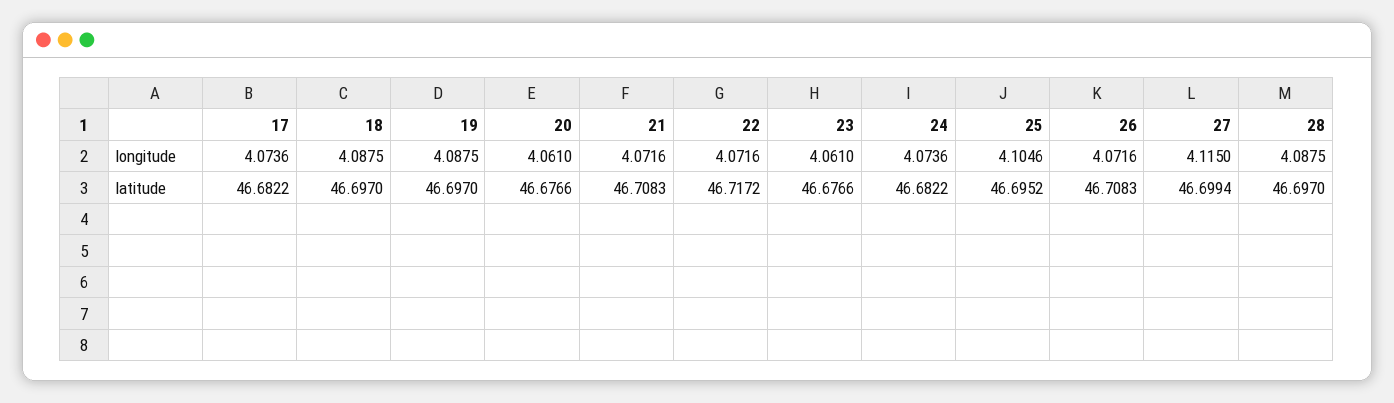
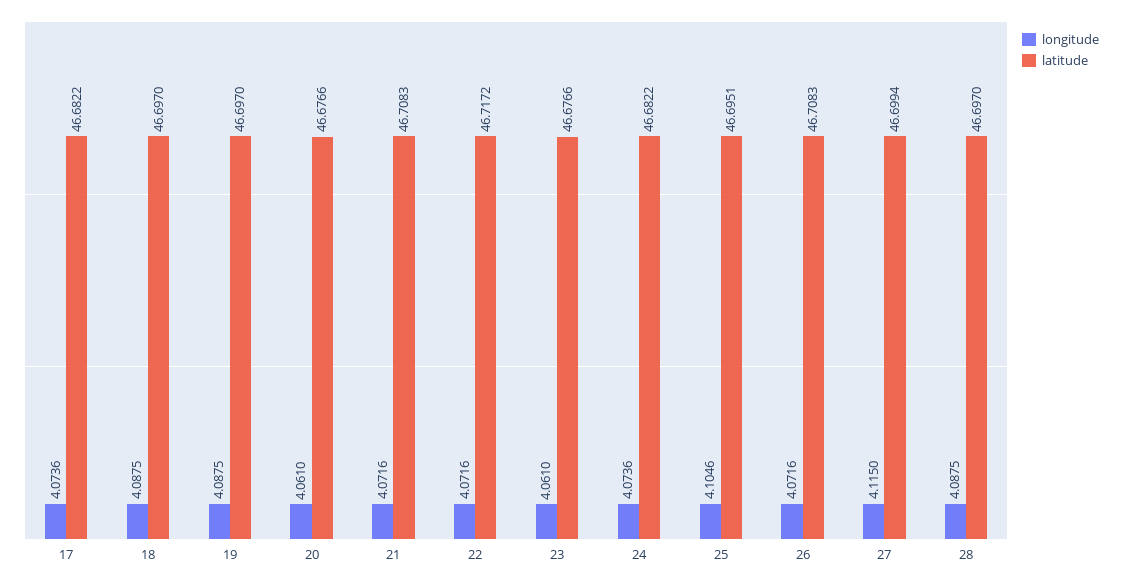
latitude, 25: 46.6952 -> 46.6951

